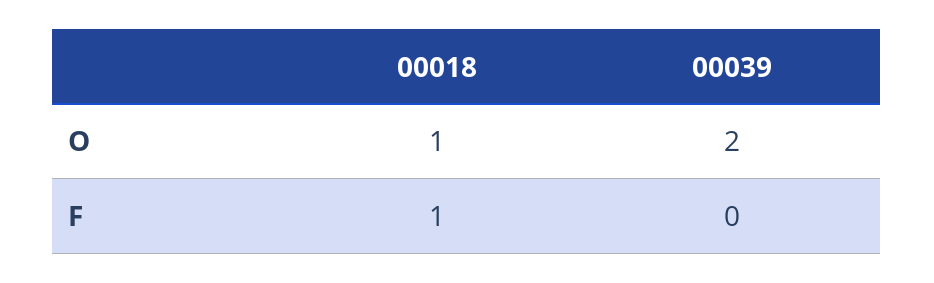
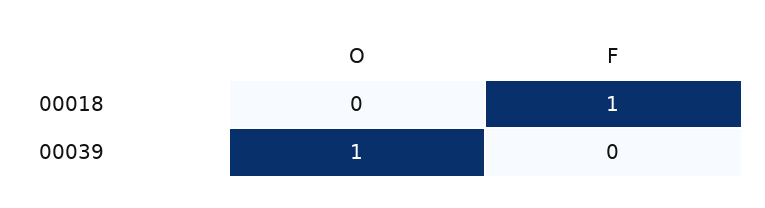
00018, O: 1 -> 0
00039, O: 2 -> 1

